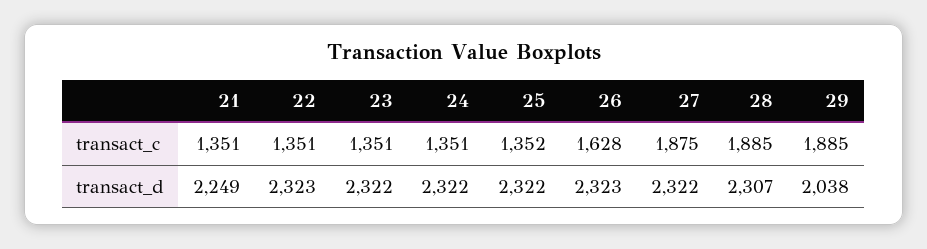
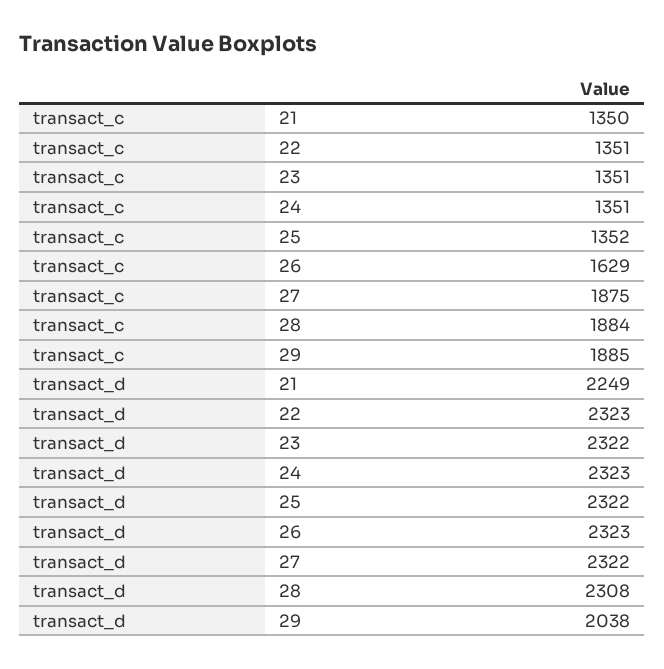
21, transact_c: 1351 -> 1350
26, transact_c: 1628 -> 1629
28, transact_c: 1885 -> 1884
24, transact_d: 2322 -> 2323
28, transact_d: 2307 -> 2308

